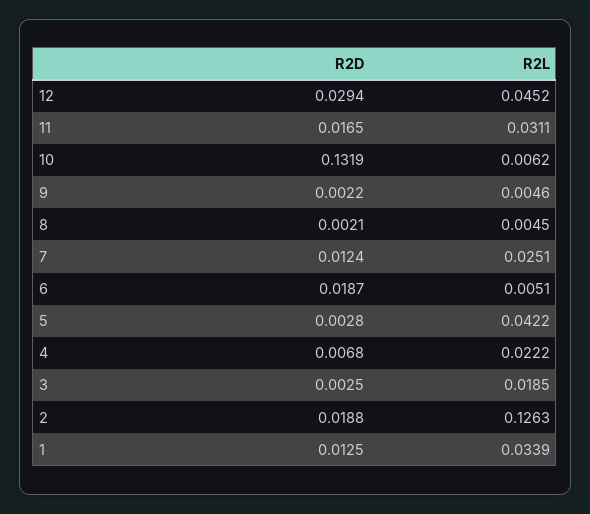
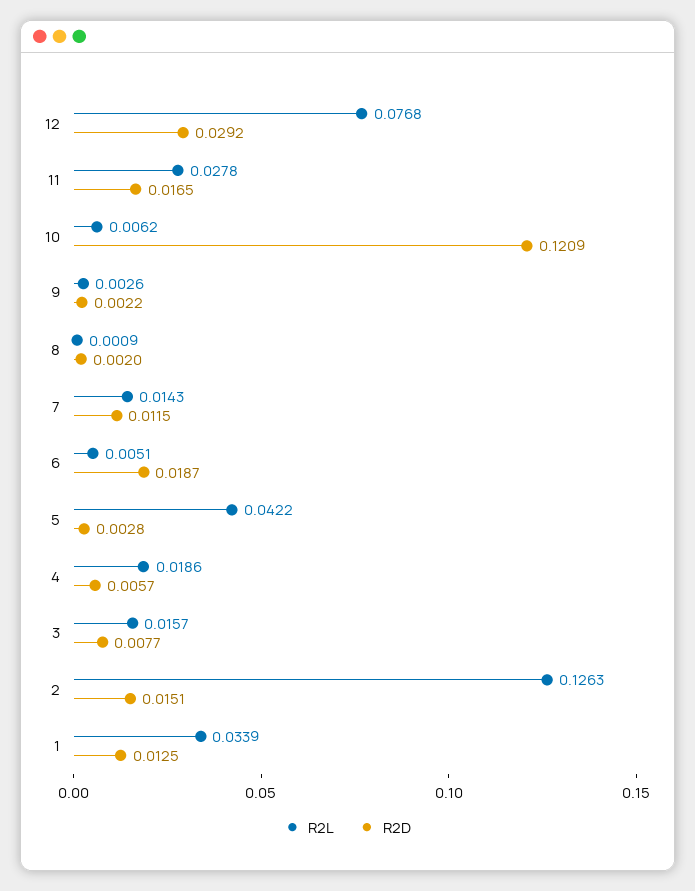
R2D, 12: 0.0294 -> 0.0292
R2L, 12: 0.0452 -> 0.0768
R2L, 11: 0.0311 -> 0.0278
R2D, 10: 0.1319 -> 0.1209
R2L, 9: 0.0046 -> 0.0026
R2D, 8: 0.0021 -> 0.002
R2L, 8: 0.0045 -> 0.0009
R2D, 7: 0.0124 -> 0.0115
R2L, 7: 0.0251 -> 0.0143
R2D, 4: 0.0068 -> 0.0057
R2L, 4: 0.0222 -> 0.0186
R2D, 3: 0.0025 -> 0.0077
R2L, 3: 0.0185 -> 0.0157
R2D, 2: 0.0188 -> 0.0151

